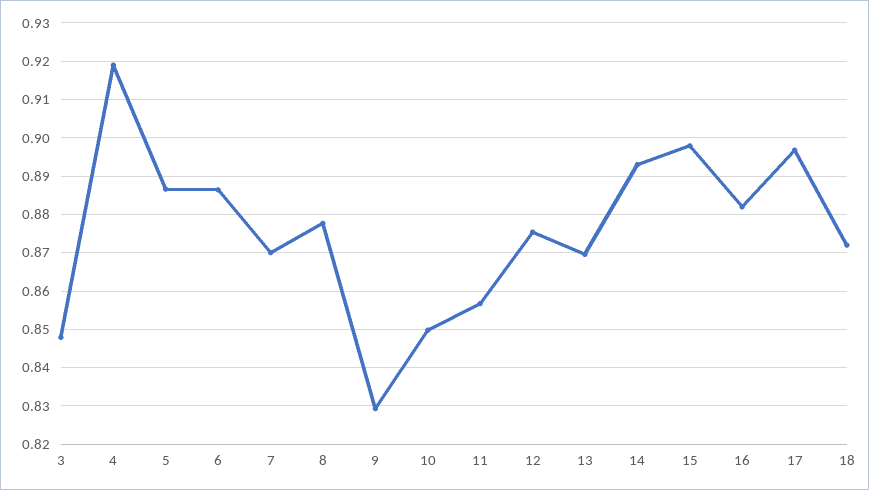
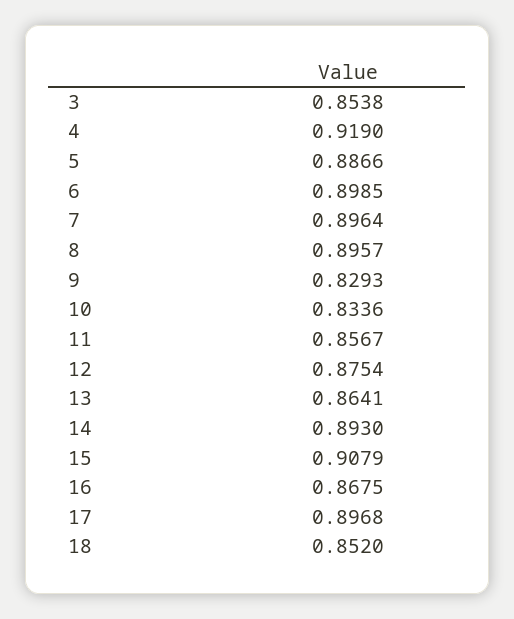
3: 0.848 -> 0.8538
6: 0.886 -> 0.8985
7: 0.87 -> 0.8964
8: 0.878 -> 0.8957
10: 0.85 -> 0.8336
13: 0.87 -> 0.8641
15: 0.898 -> 0.9079
16: 0.882 -> 0.8675
18: 0.872 -> 0.852

